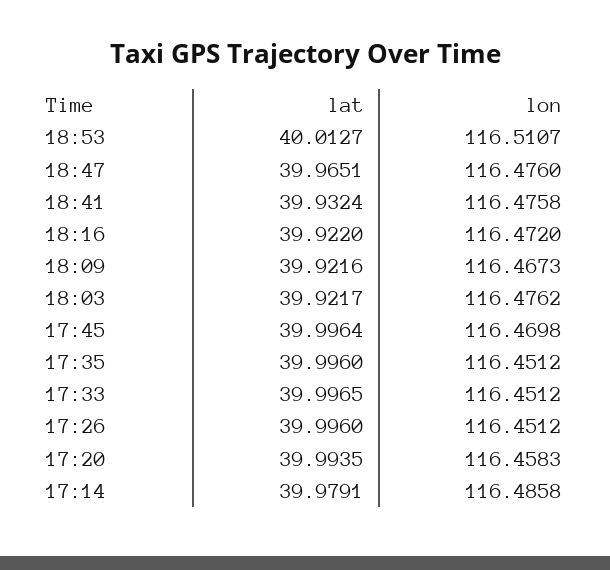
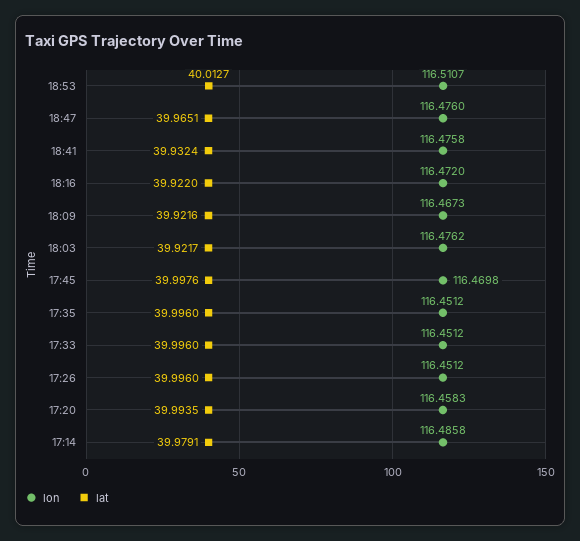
lat, 17:45: 39.9964 -> 39.9976
lat, 17:33: 39.9965 -> 39.996

